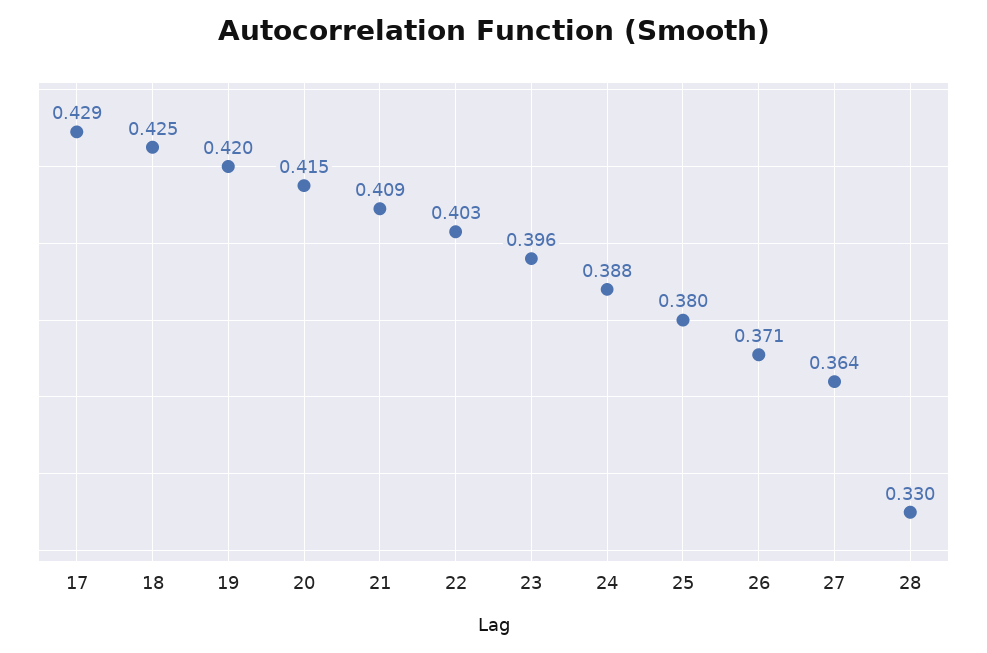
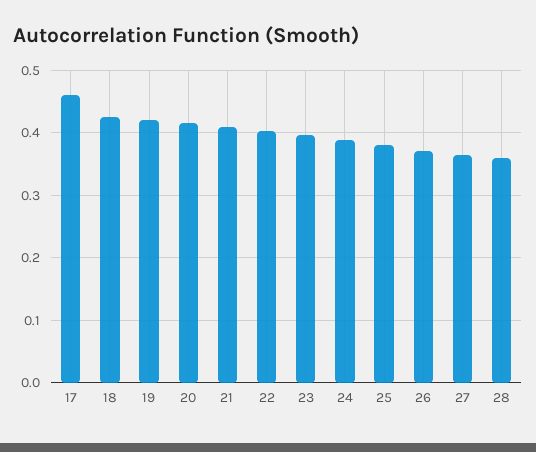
17: 0.429 -> 0.46
28: 0.33 -> 0.36

